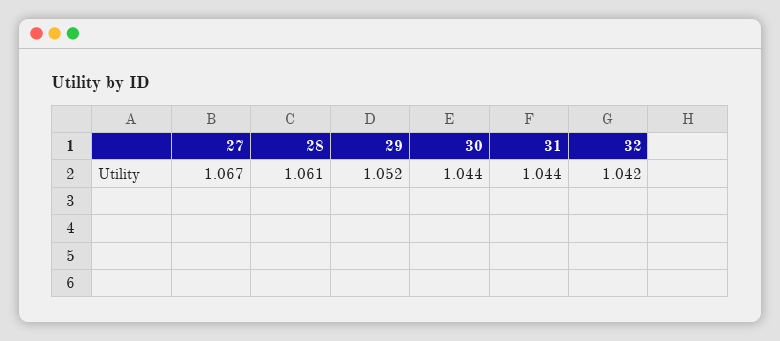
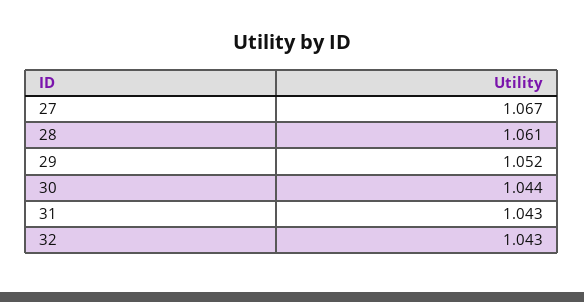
31: 1.044 -> 1.043
32: 1.042 -> 1.043

